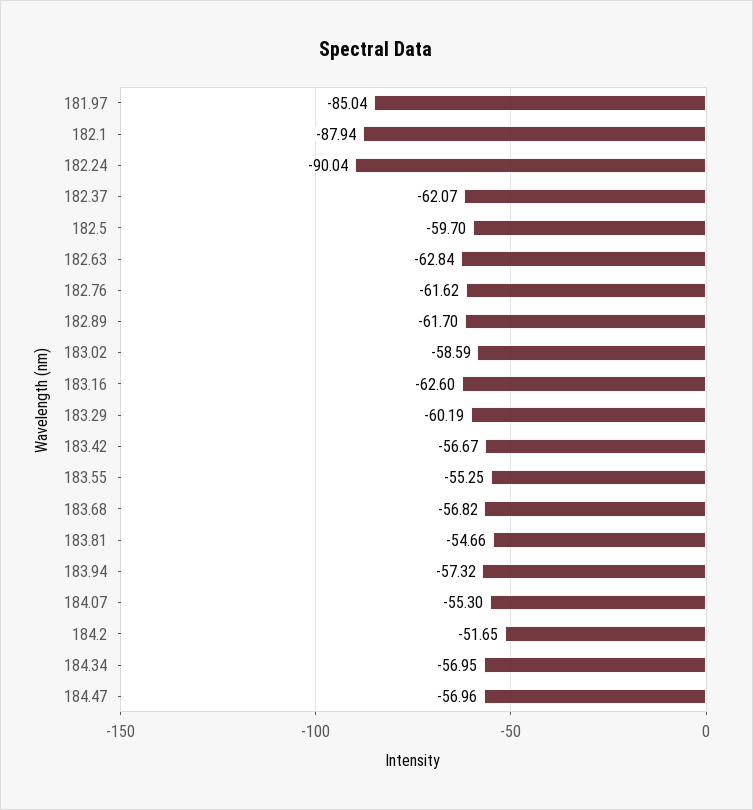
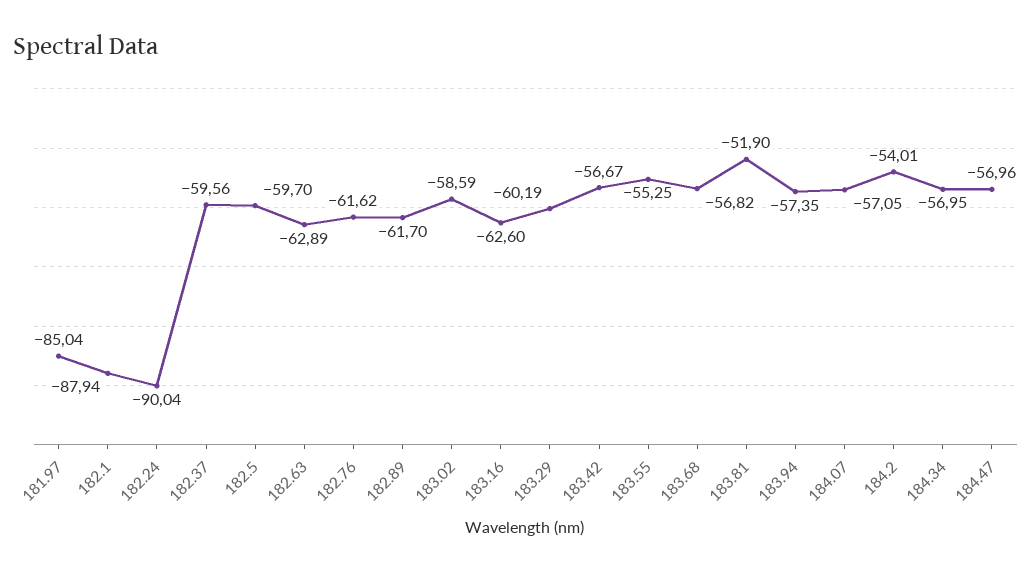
182.37: -62.07 -> -59.56
182.63: -62.84 -> -62.89
183.81: -54.66 -> -51.9
183.94: -57.32 -> -57.35
184.07: -55.3 -> -57.05
184.2: -51.65 -> -54.01

